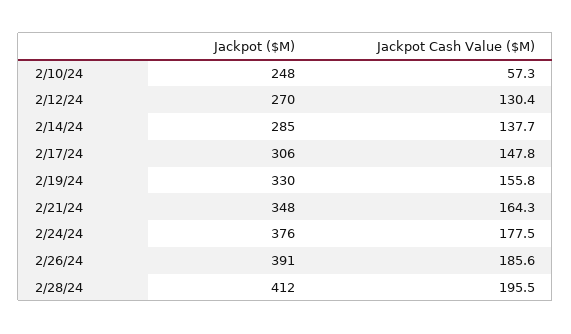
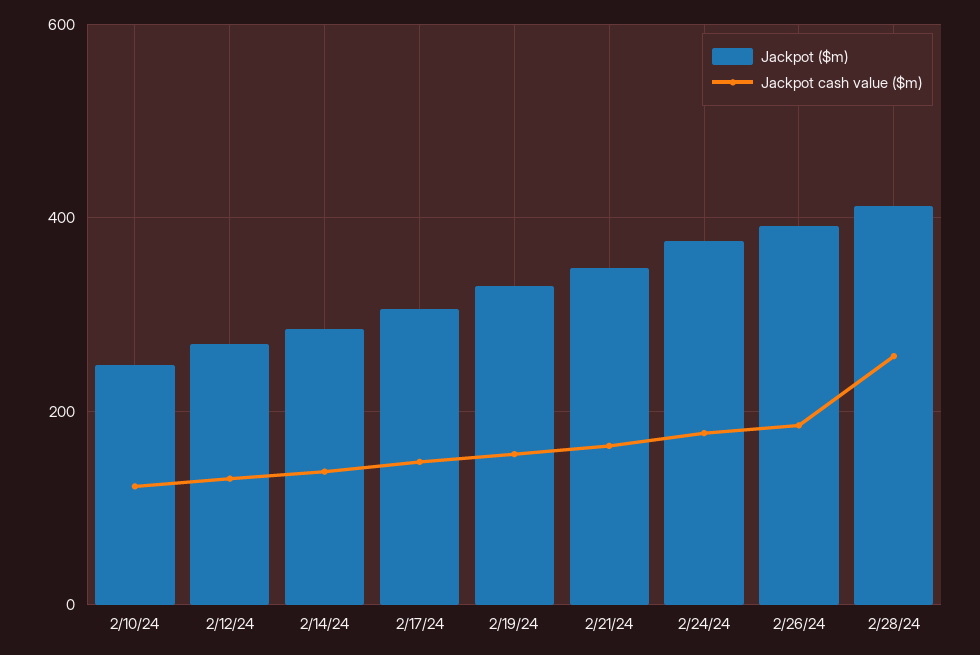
Jackpot Cash Value ($M), 2/10/24: 57.3 -> 120
Jackpot Cash Value ($M), 2/28/24: 195.5 -> 260

